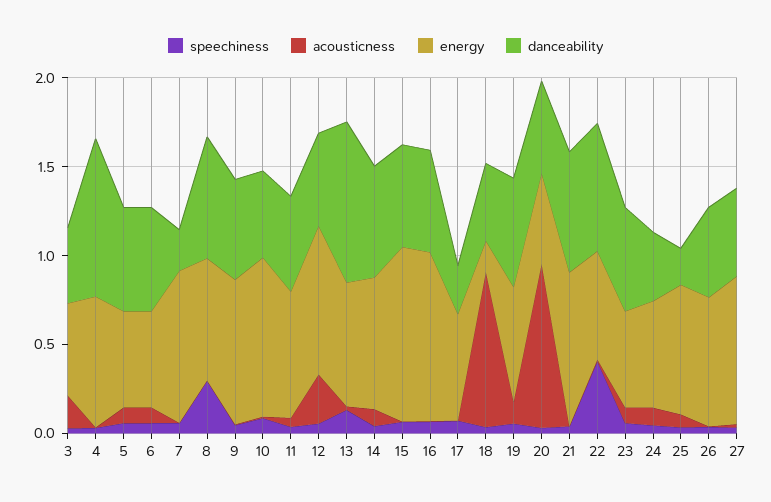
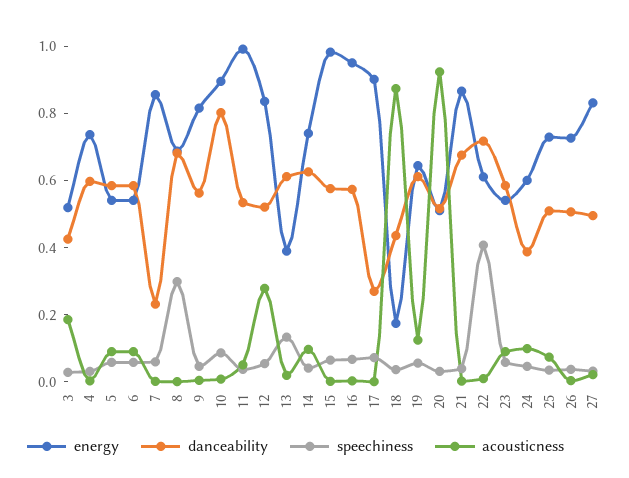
danceability, 4: 0.9 -> 0.6
danceability, 10: 0.5 -> 0.8
energy, 11: 0.7 -> 1
energy, 13: 0.7 -> 0.4
danceability, 13: 0.9 -> 0.6
energy, 17: 0.6 -> 0.9
danceability, 25: 0.2 -> 0.5

